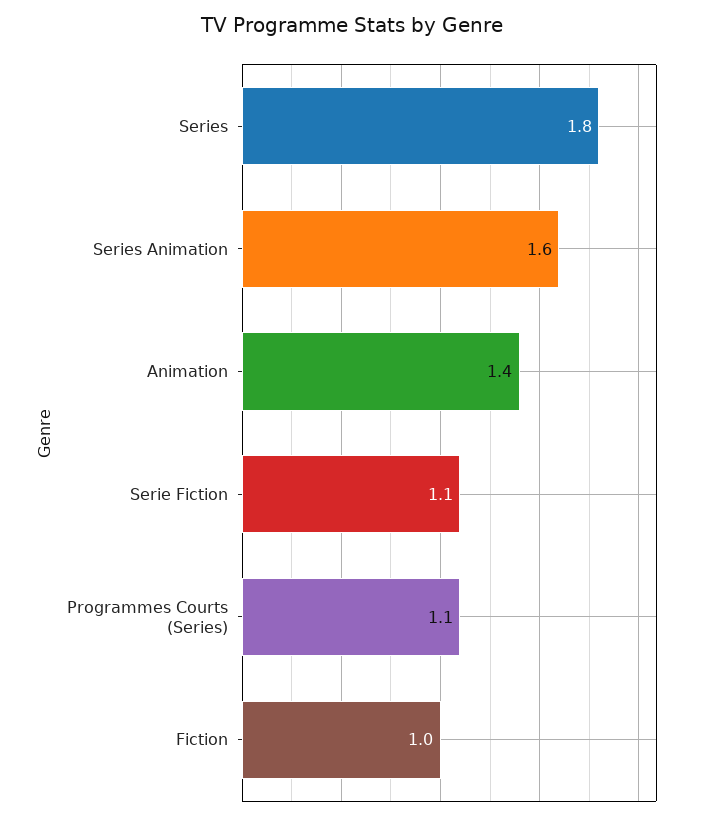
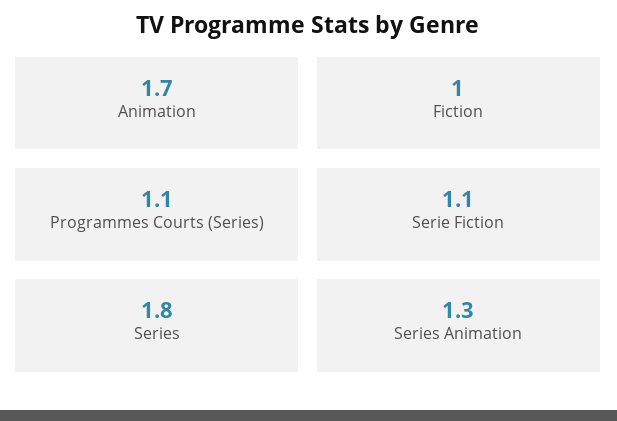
Series Animation: 1.6 -> 1.3
Animation: 1.4 -> 1.7

